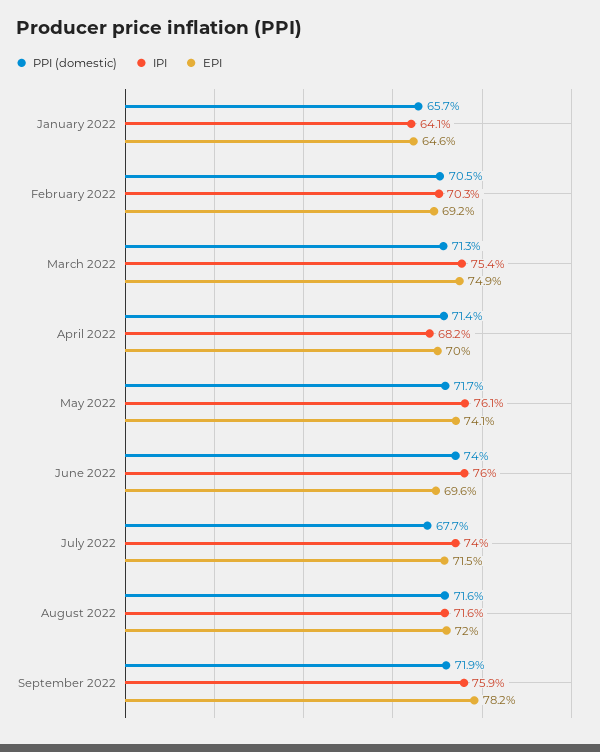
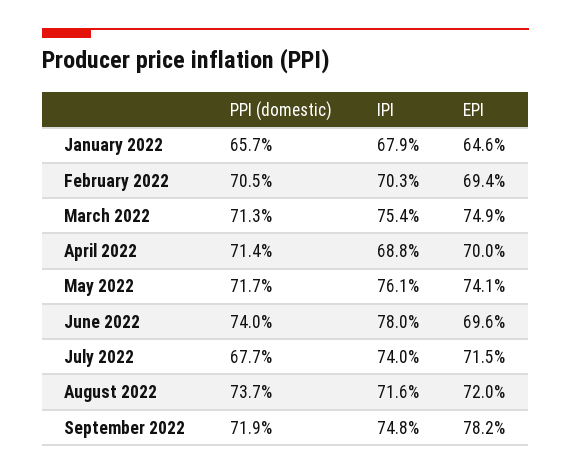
IPI, January 2022: 64.1 -> 67.9
EPI, February 2022: 69.2 -> 69.4
IPI, April 2022: 68.2 -> 68.8
IPI, June 2022: 76 -> 78
PPI (domestic), August 2022: 71.6 -> 73.7
IPI, September 2022: 75.9 -> 74.8

